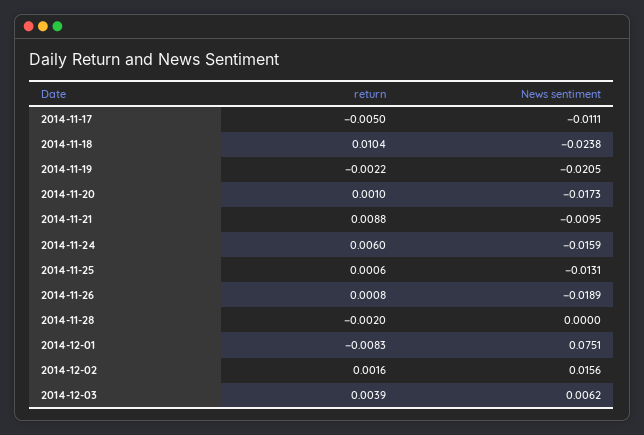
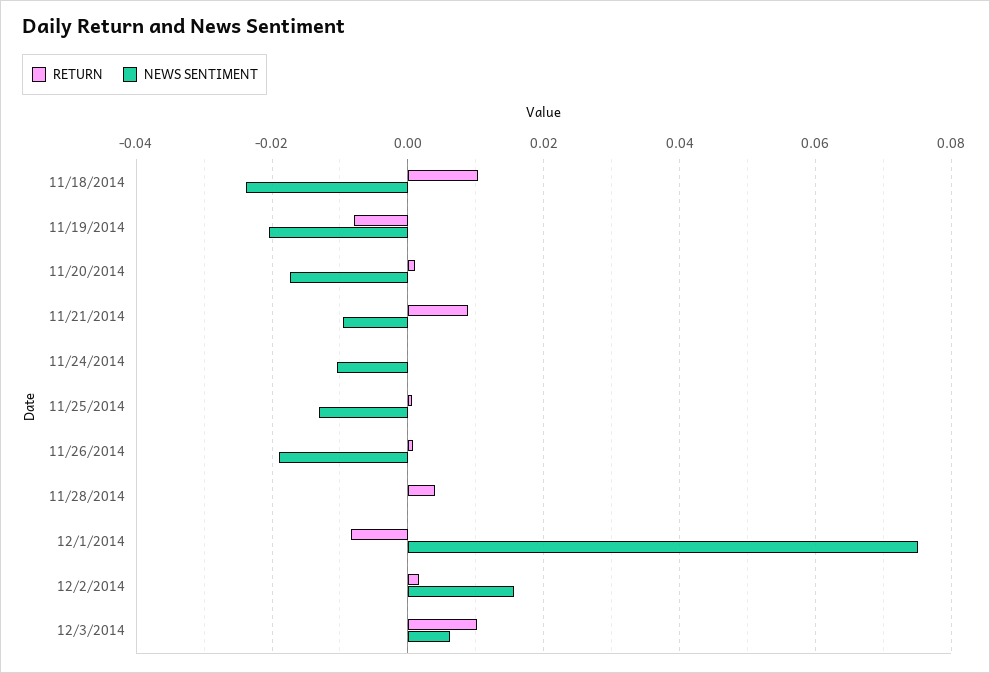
return, 2014-11-17: -0.005 -> none
News sentiment, 2014-11-17: -0.0111 -> none
return, 2014-11-19: -0.0022 -> -0.008
return, 2014-11-24: 0.006 -> 0
News sentiment, 2014-11-24: -0.0159 -> -0.01
return, 2014-11-28: -0.002 -> 0.004
return, 2014-12-03: 0.0039 -> 0.01

